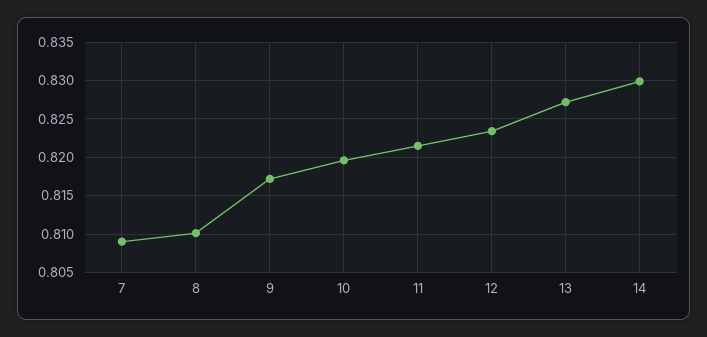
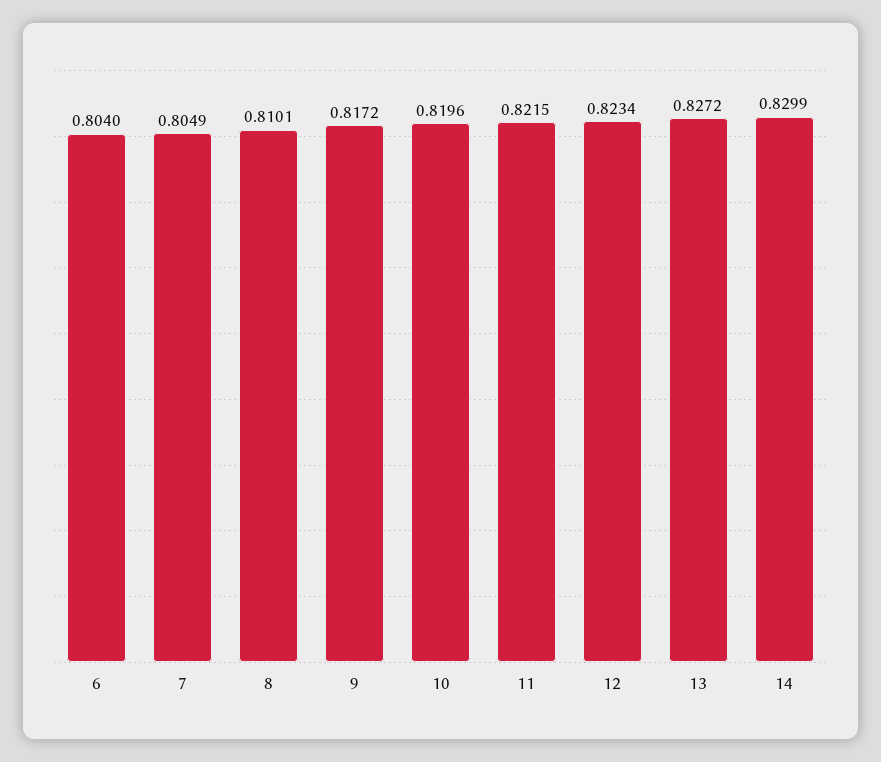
7: 0.809 -> 0.8049
6: none -> 0.804

